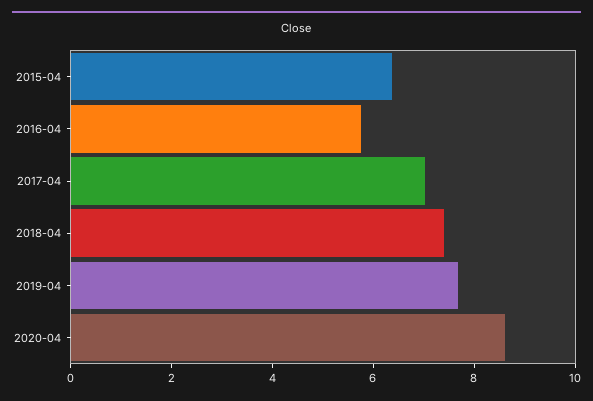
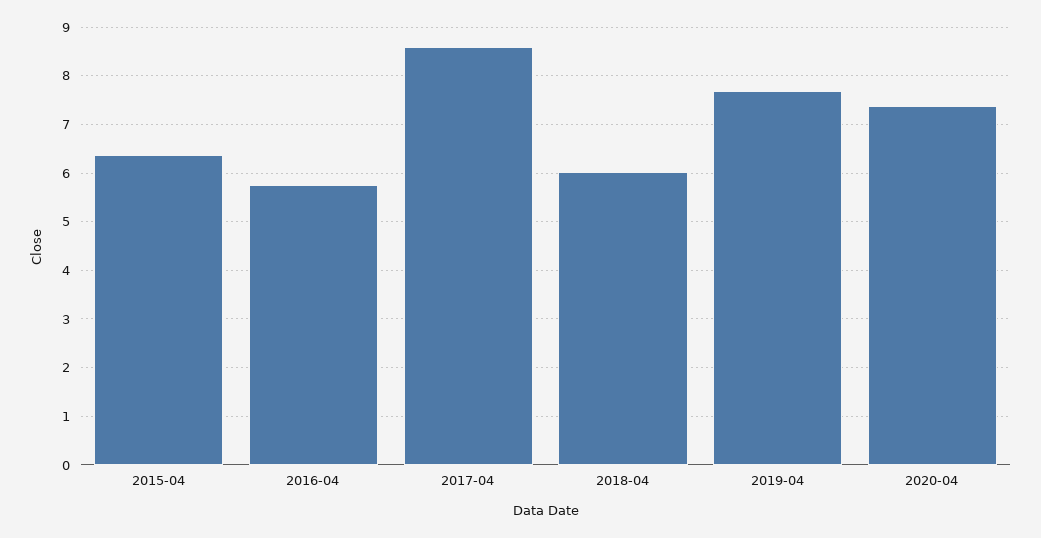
2017-04: 7 -> 8.6
2018-04: 7.5 -> 6
2020-04: 8.5 -> 7.4

